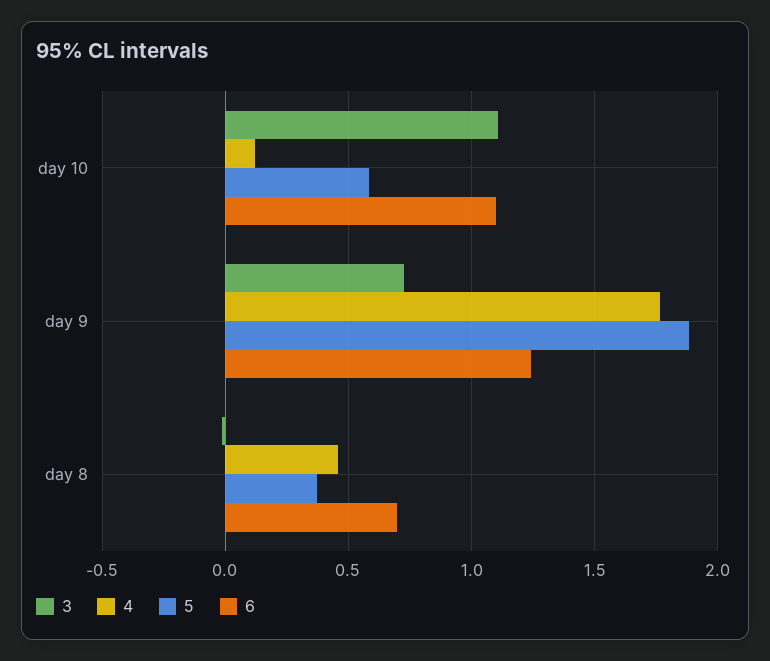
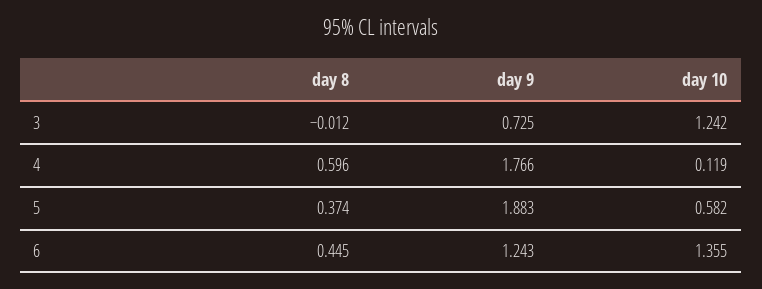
3, day 10: 1.1 -> 1.242
6, day 10: 1.1 -> 1.355
4, day 8: 0.45 -> 0.596
6, day 8: 0.7 -> 0.445

